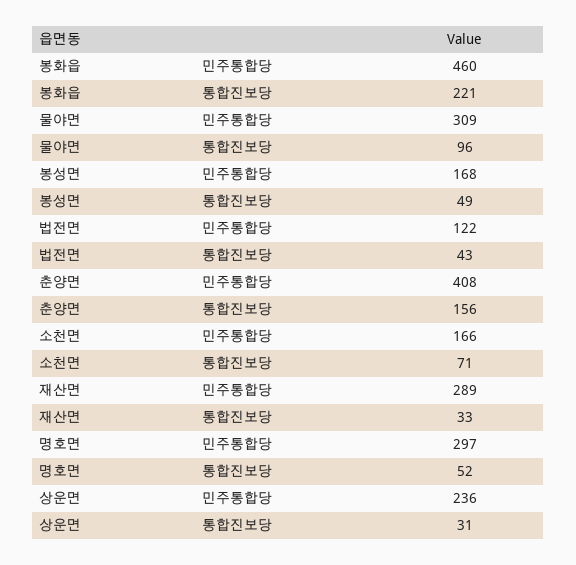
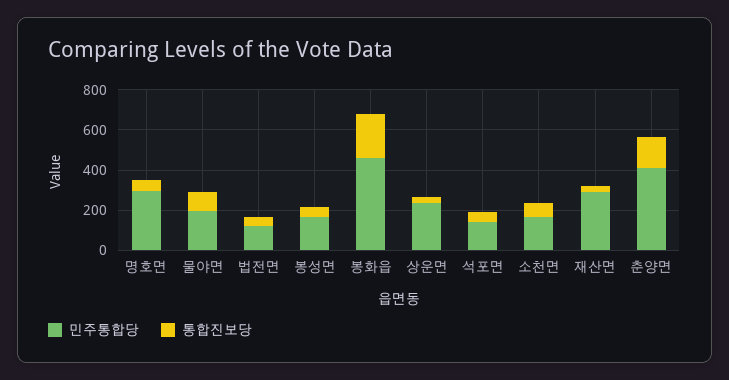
민주통합당, 물야면: 309 -> 200
민주통합당, 석포면: none -> 150
통합진보당, 석포면: none -> 50

